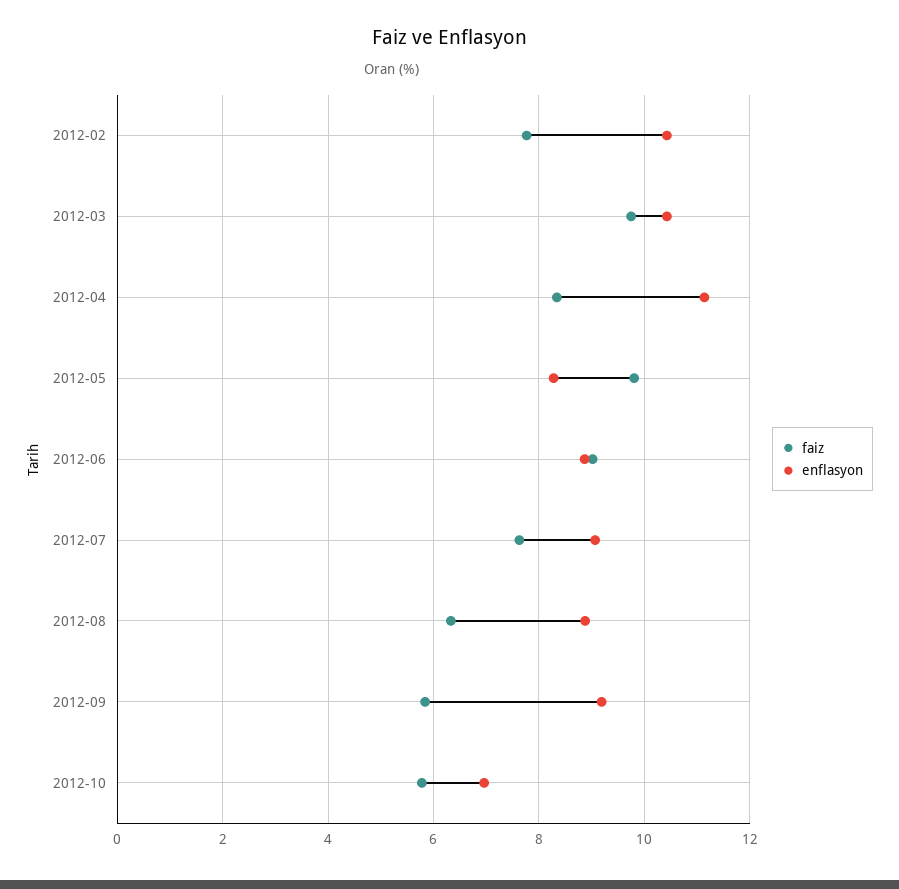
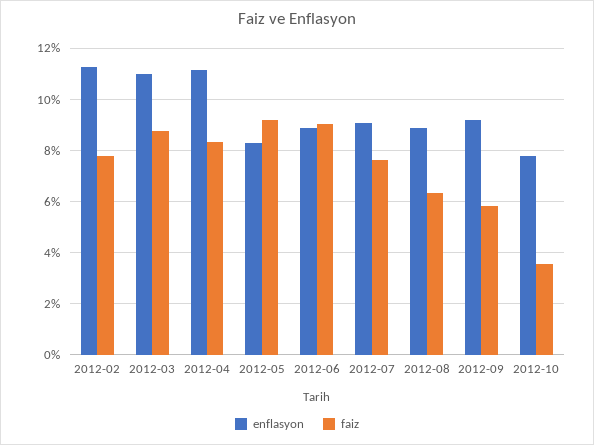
enflasyon, 2012-02: 10.4 -> 11.25
faiz, 2012-03: 9.8 -> 8.75
enflasyon, 2012-03: 10.4 -> 11
faiz, 2012-05: 9.8 -> 9.25
faiz, 2012-10: 5.8 -> 3.5
enflasyon, 2012-10: 7 -> 7.75

